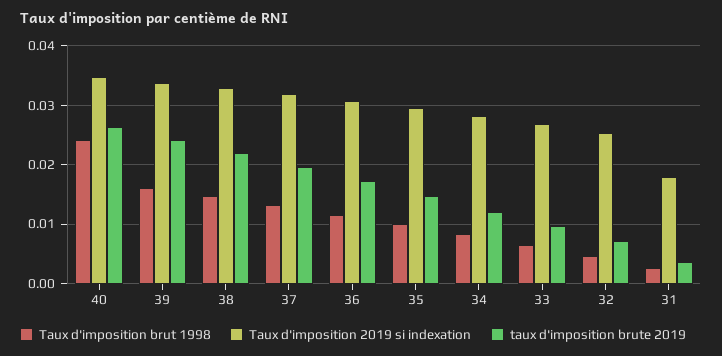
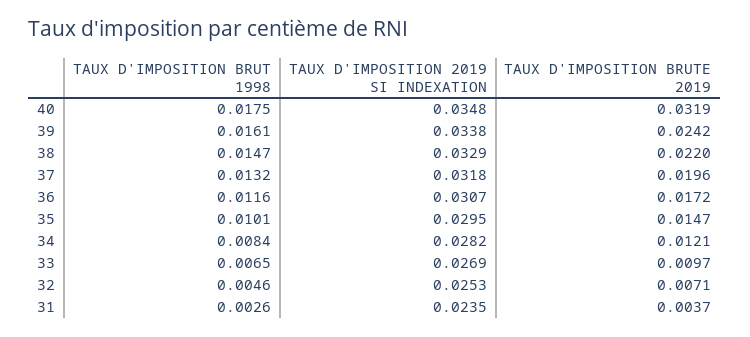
Taux d'imposition brut 1998, 40: 0.024 -> 0.0175
taux d'imposition brute 2019, 40: 0.026 -> 0.0319
Taux d'imposition 2019 si indexation, 31: 0.018 -> 0.0235

